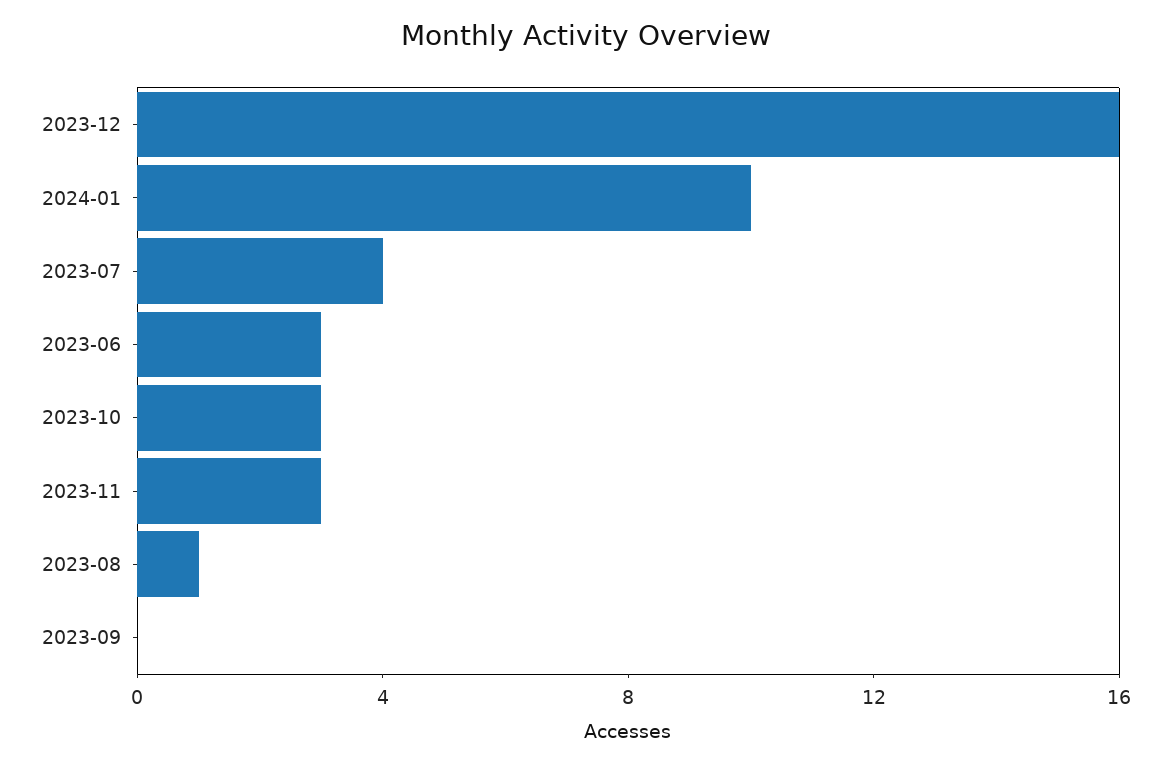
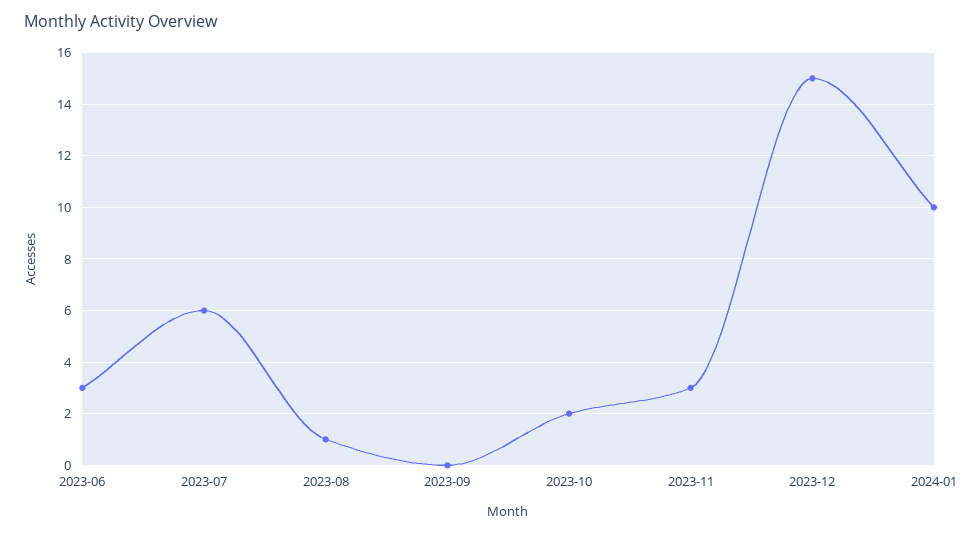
2023-12: 16 -> 15
2023-07: 4 -> 6
2023-10: 3 -> 2

